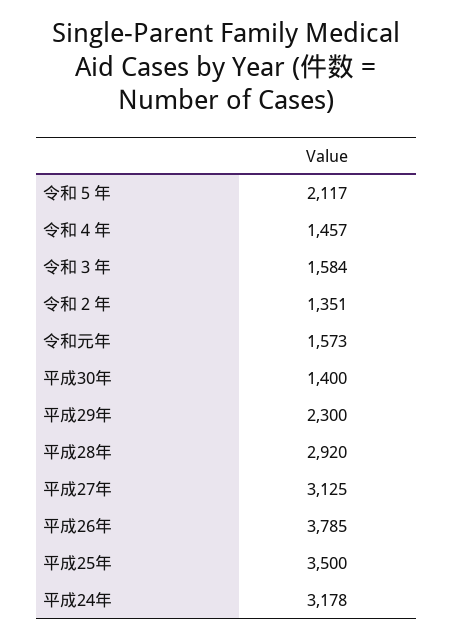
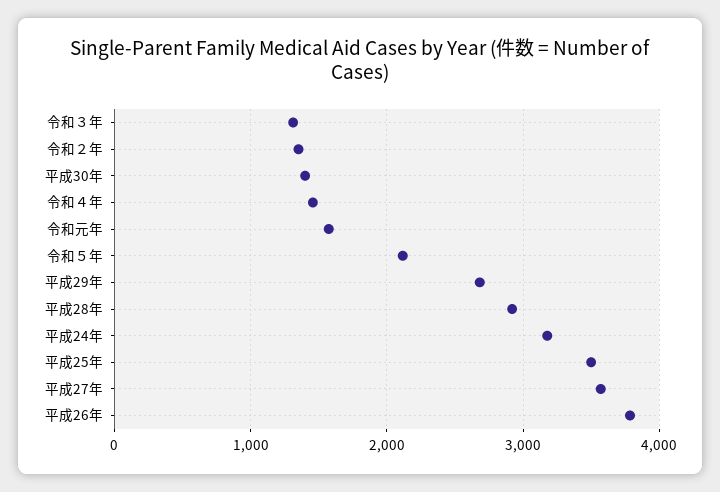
令和３年: 1584 -> 1300
平成29年: 2300 -> 2700
平成27年: 3125 -> 3600

